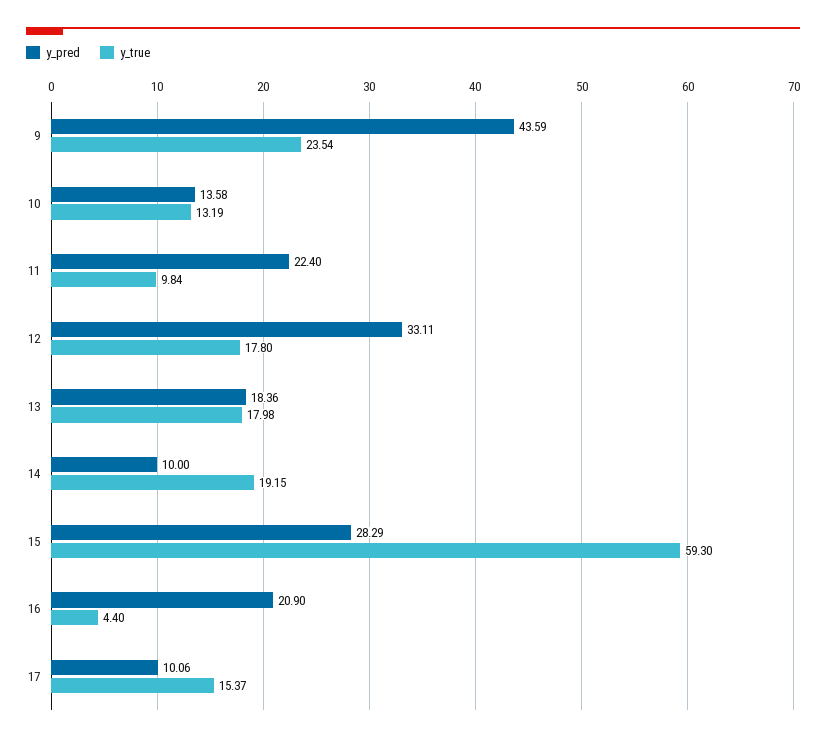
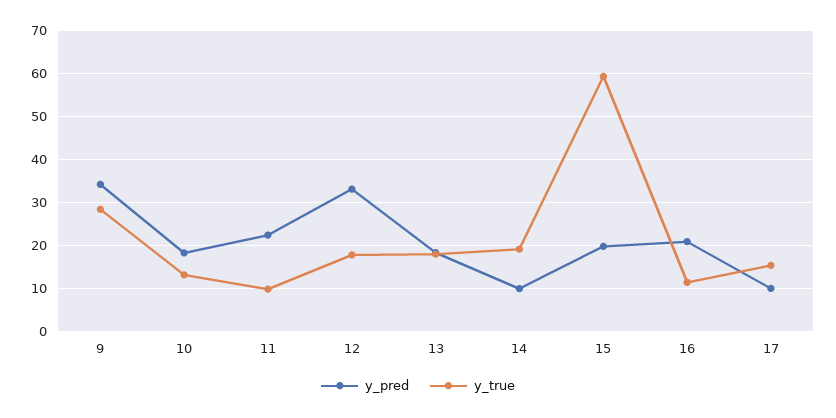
y_pred, 9: 43.59 -> 34
y_true, 9: 23.54 -> 28
y_pred, 10: 13.58 -> 18
y_pred, 15: 28.29 -> 20
y_true, 16: 4.4 -> 12

